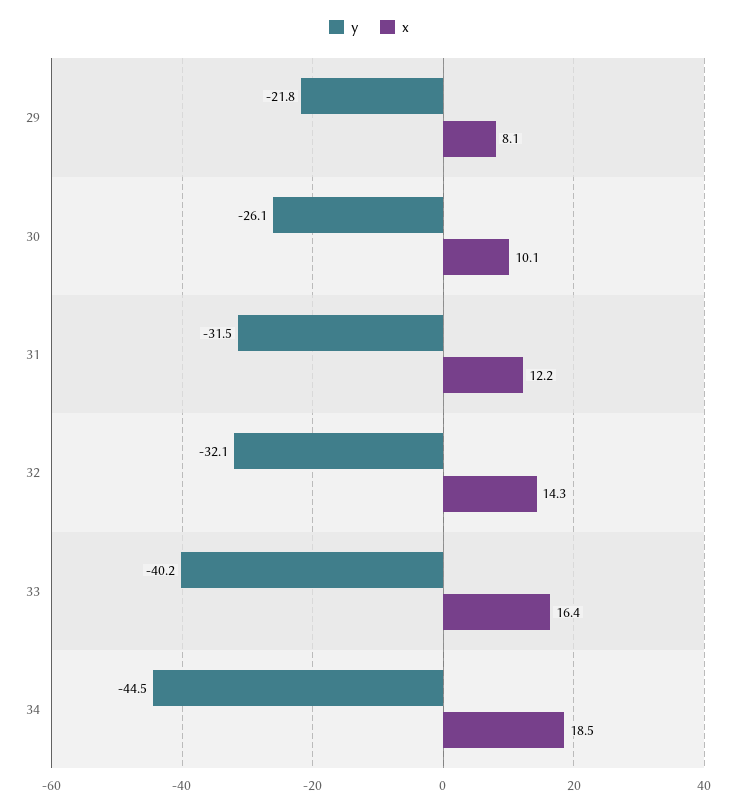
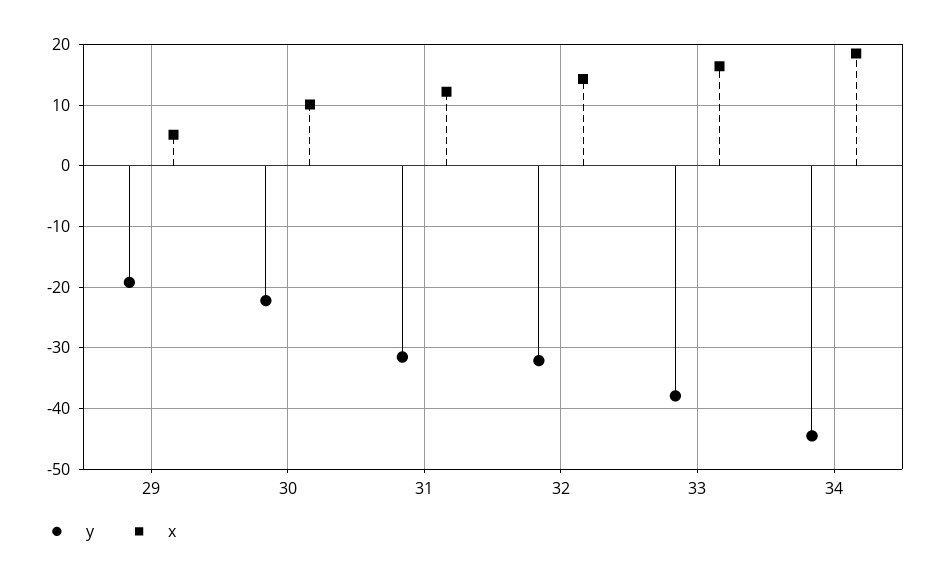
y, 29: -21.8 -> -19
x, 29: 8.1 -> 5
y, 30: -26.1 -> -22
y, 33: -40.2 -> -38

